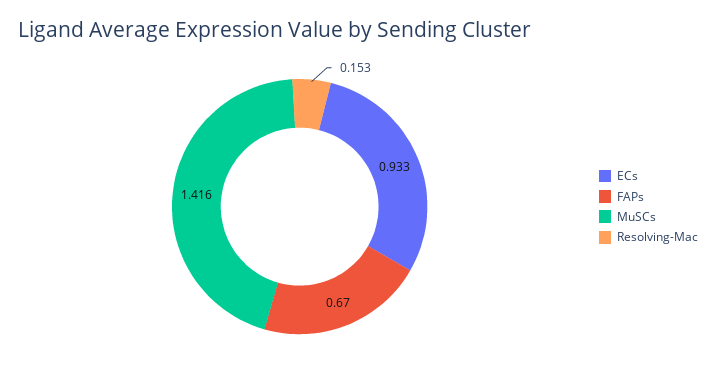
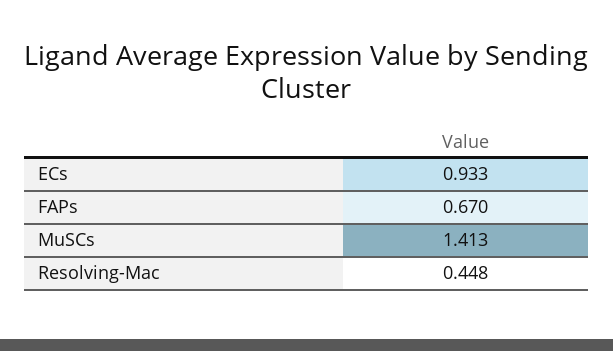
MuSCs: 1.416 -> 1.413
Resolving-Mac: 0.153 -> 0.448

